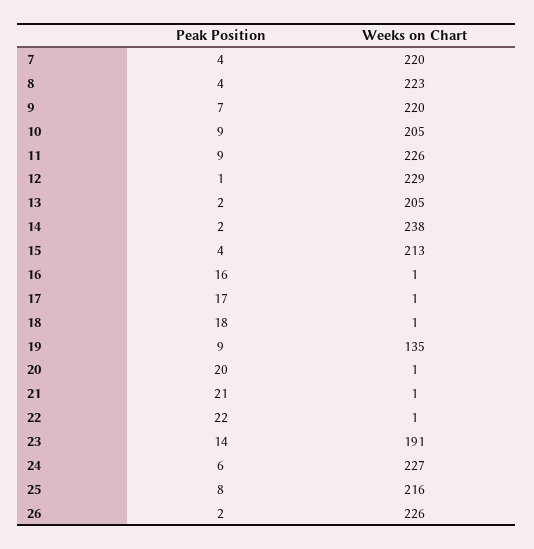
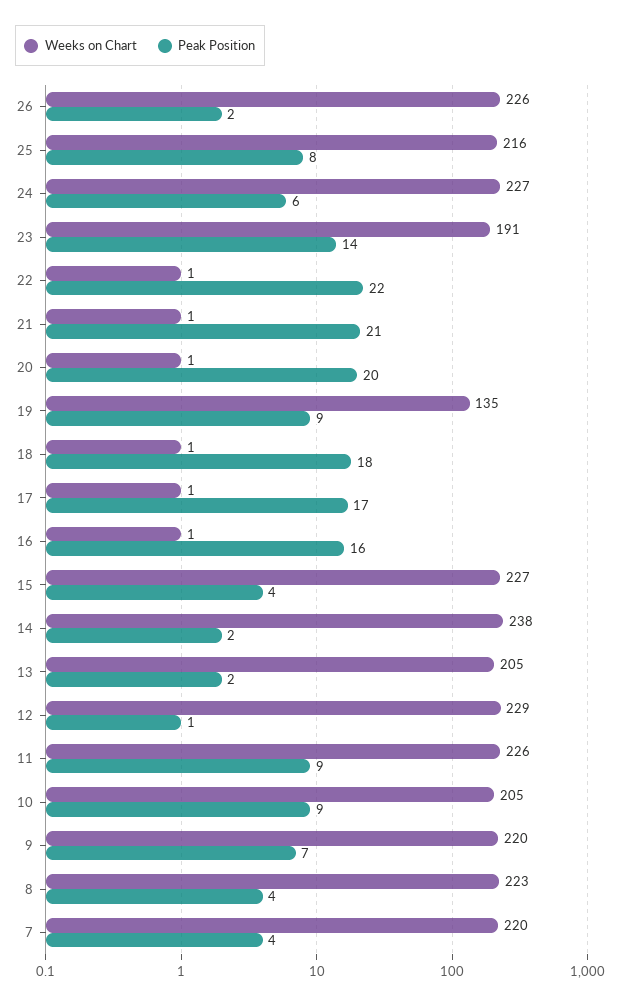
Weeks on Chart, 15: 213 -> 227

